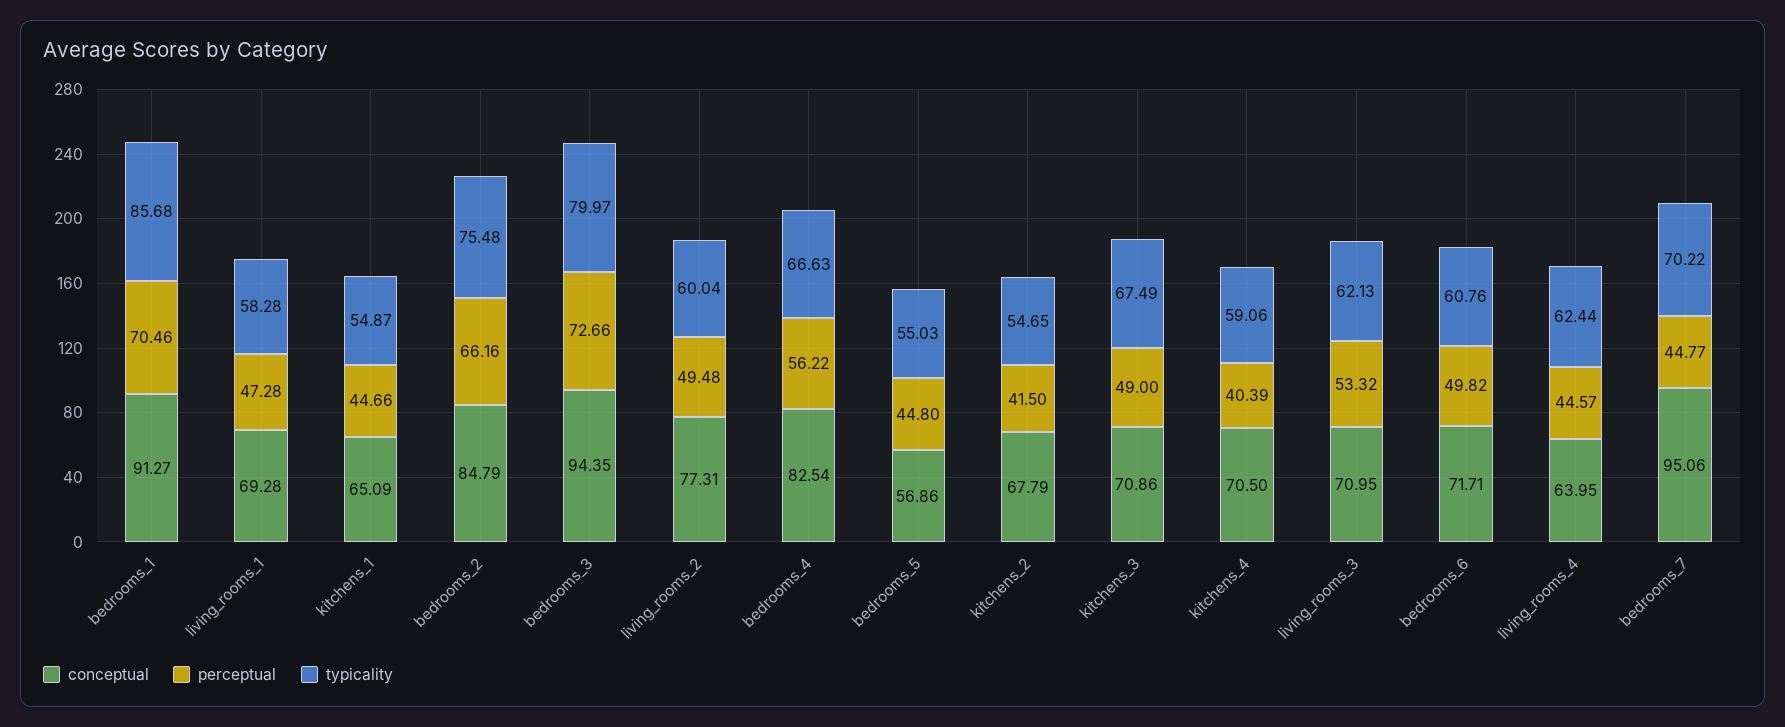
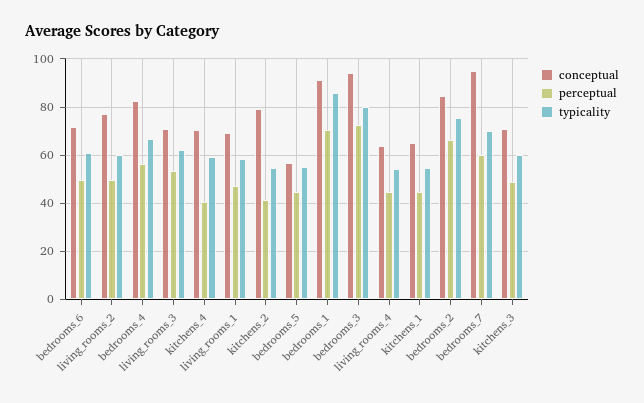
conceptual, kitchens_2: 67.79 -> 80
typicality, kitchens_3: 67.49 -> 60
typicality, living_rooms_4: 62.44 -> 55
perceptual, bedrooms_7: 44.77 -> 60

